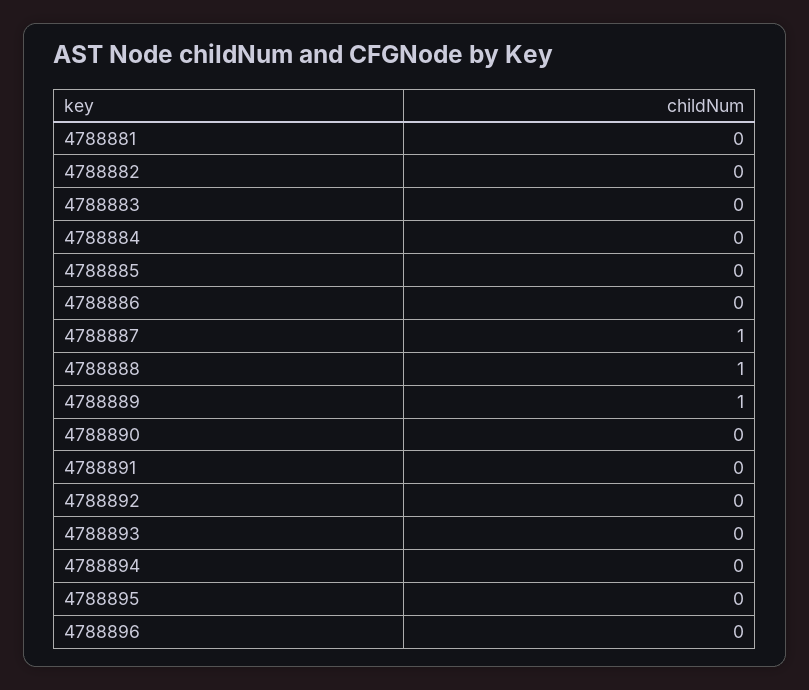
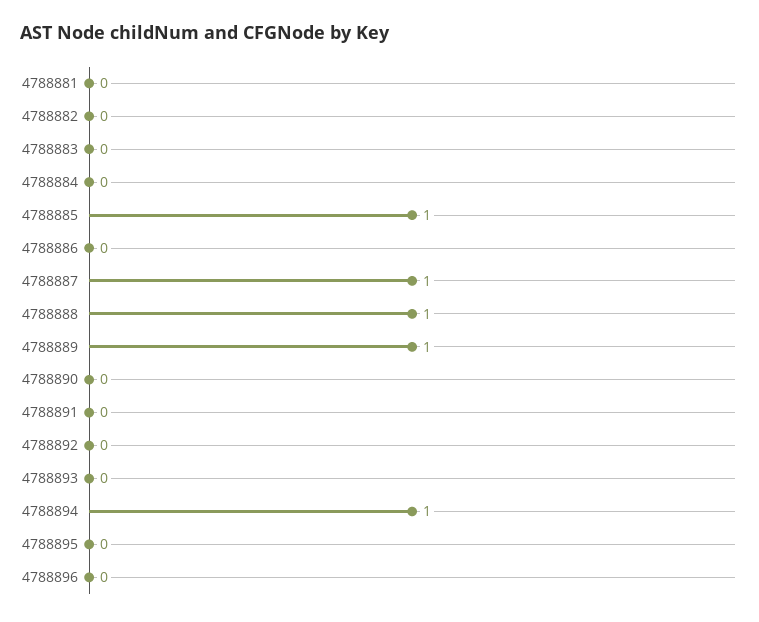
4788885: 0 -> 1
4788894: 0 -> 1

